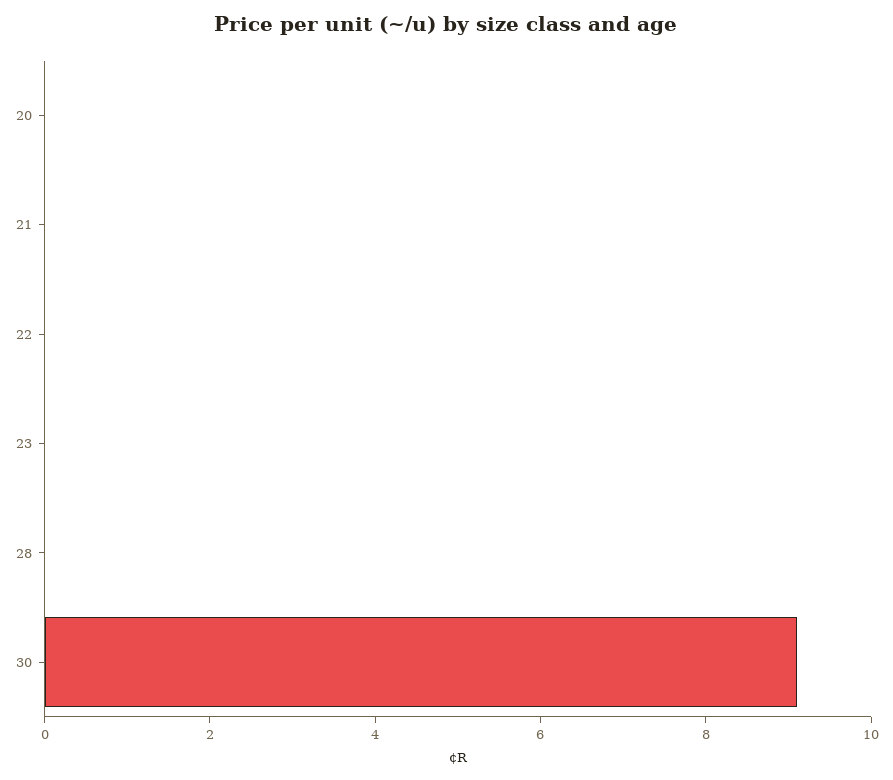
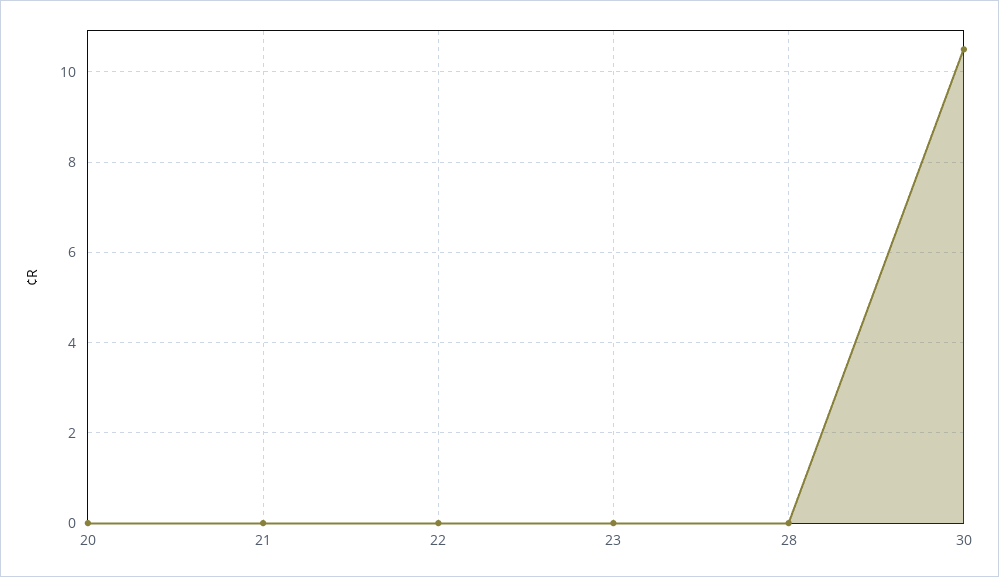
30: 9 -> 10.5

